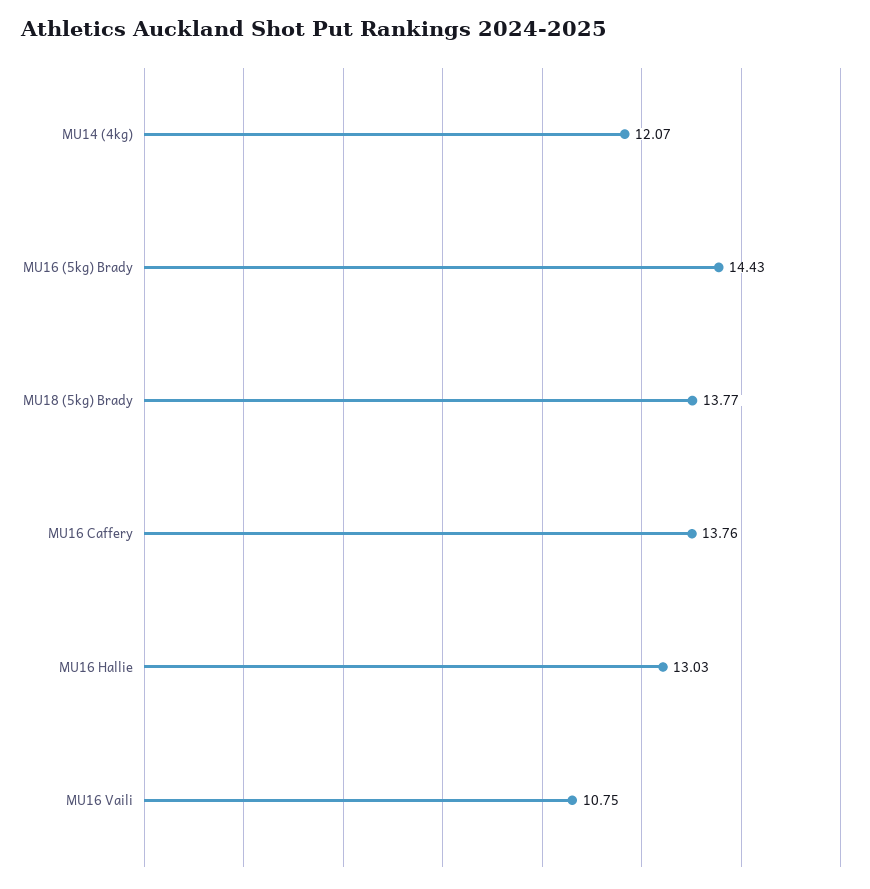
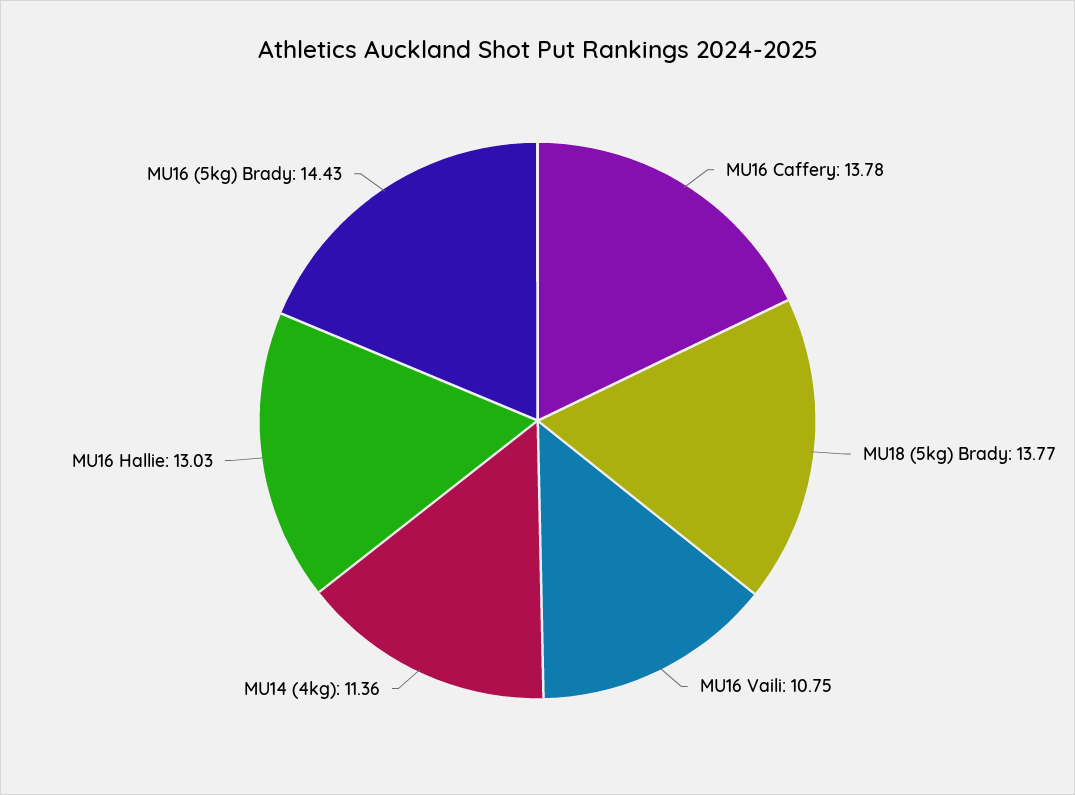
MU14 (4kg): 12.07 -> 11.36
MU16 Caffery: 13.76 -> 13.78

